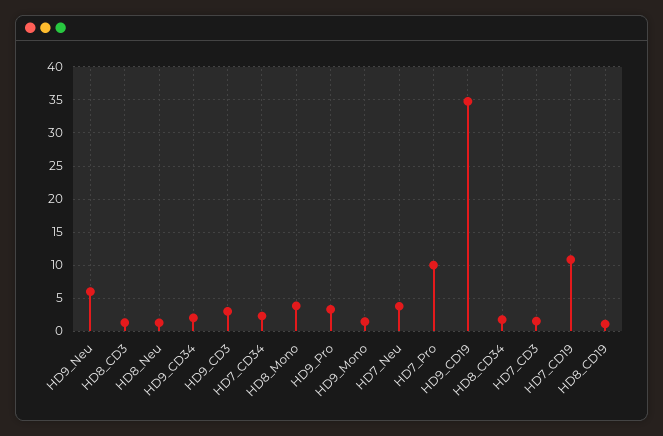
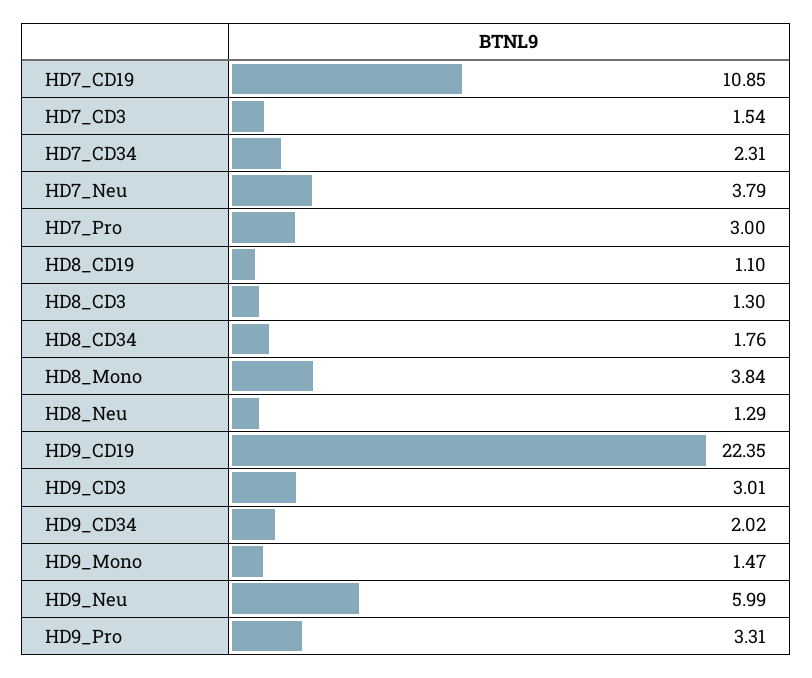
HD7_Pro: 10 -> 3
HD9_CD19: 35 -> 22.35

